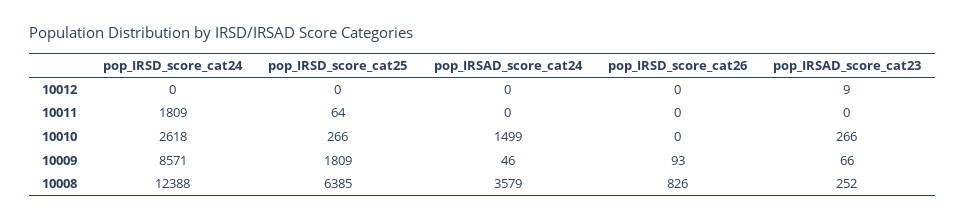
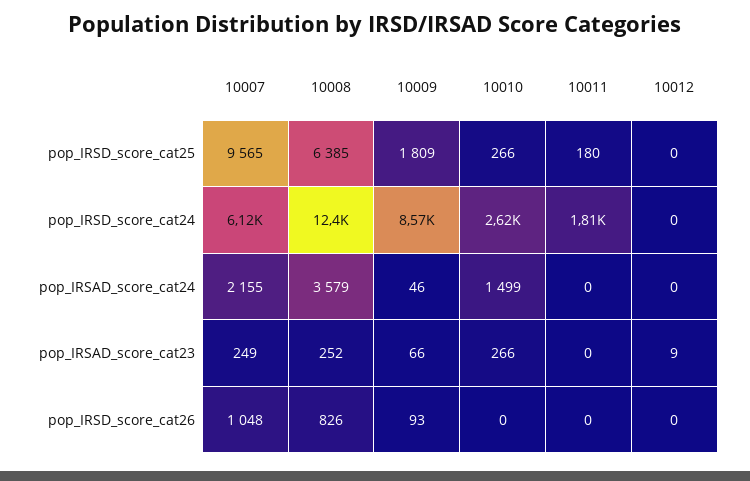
pop_IRSD_score_cat25, 10011: 64 -> 180
pop_IRSD_score_cat25, 10007: none -> 9565
pop_IRSD_score_cat24, 10007: none -> 6120
pop_IRSAD_score_cat24, 10007: none -> 2155
pop_IRSAD_score_cat23, 10007: none -> 249
pop_IRSD_score_cat26, 10007: none -> 1048

